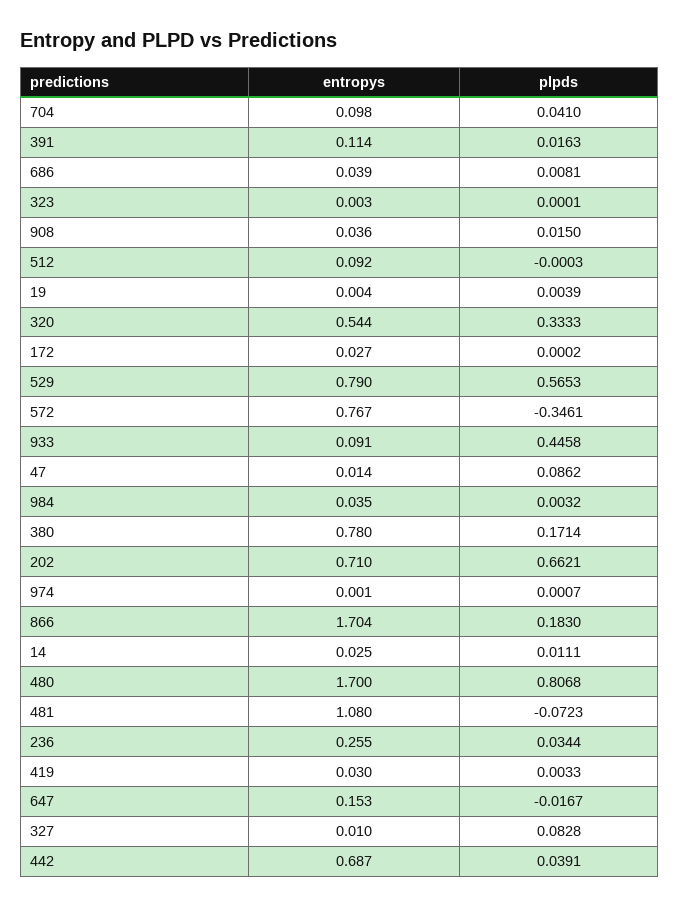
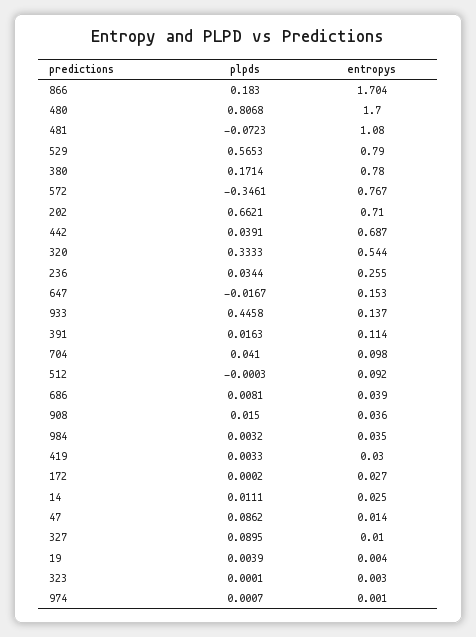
entropys, 933: 0.091 -> 0.137
plpds, 327: 0.0828 -> 0.0895

